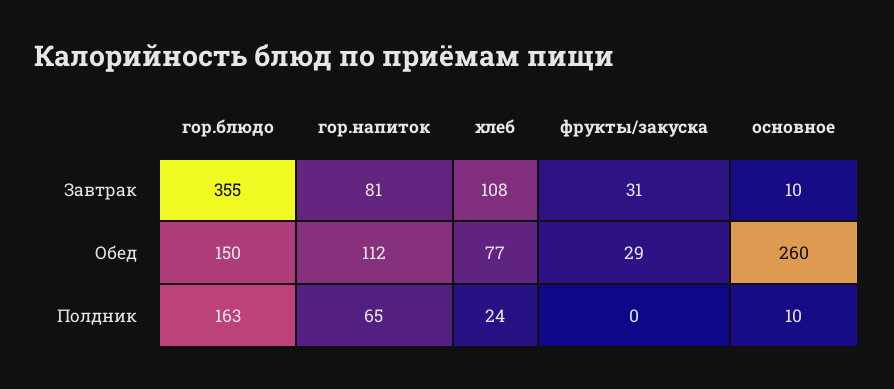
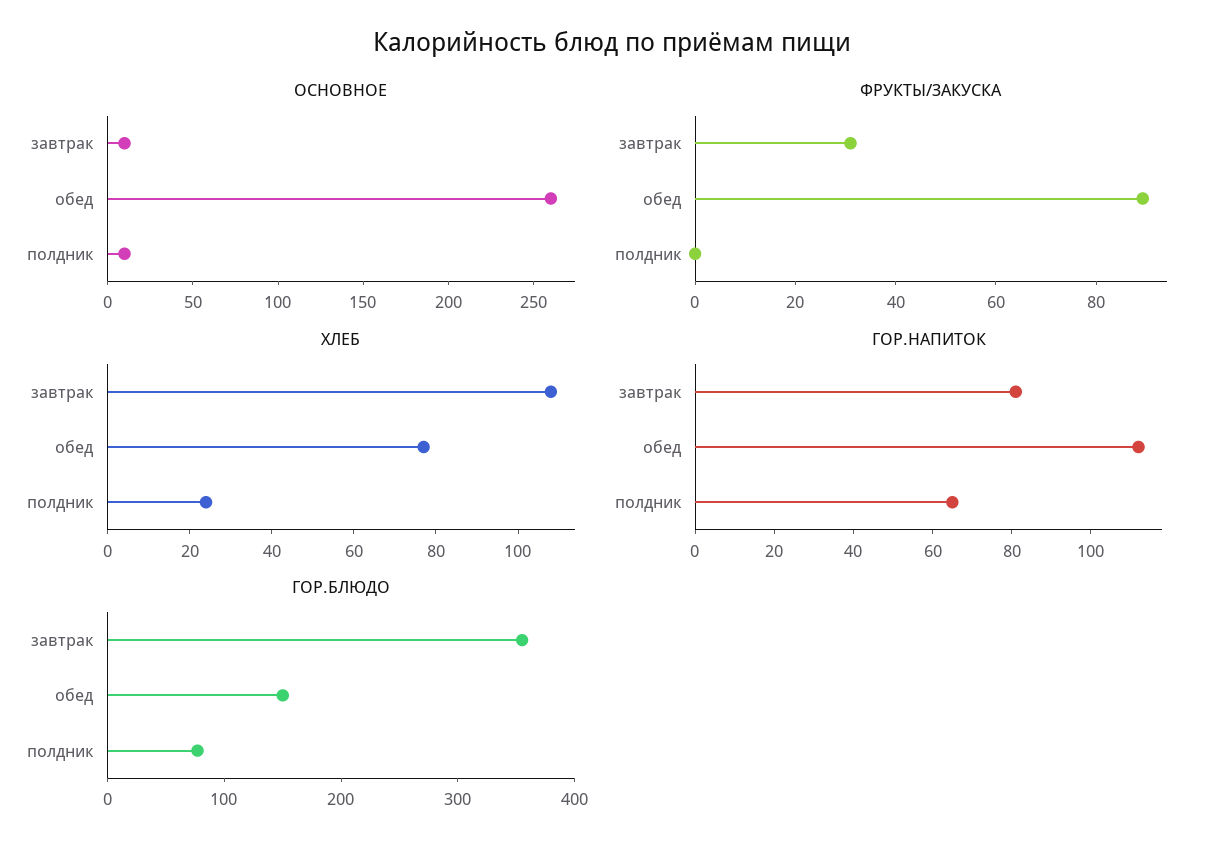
фрукты/закуска, Обед: 29 -> 90
гор.блюдо, Полдник: 163 -> 80

